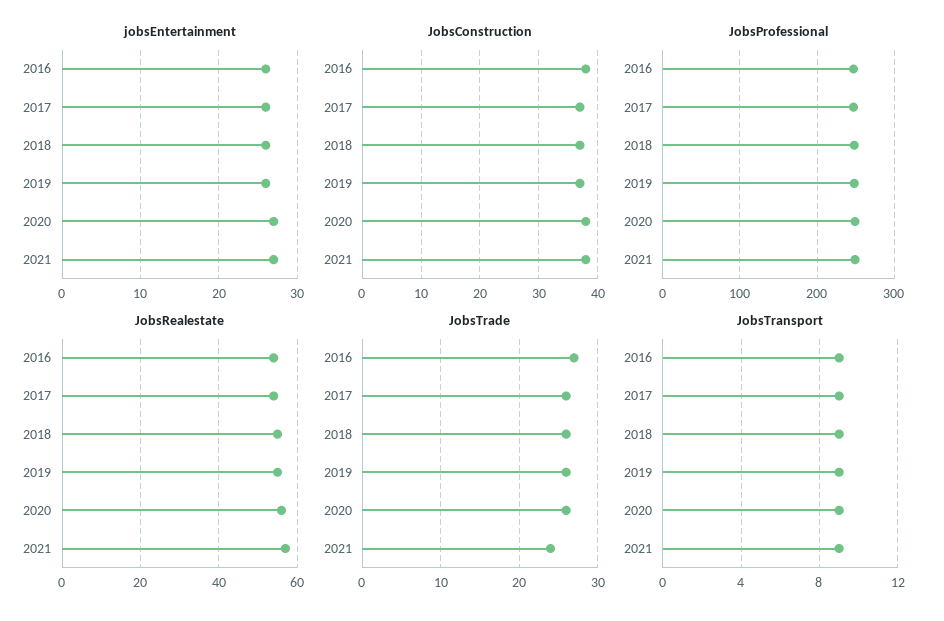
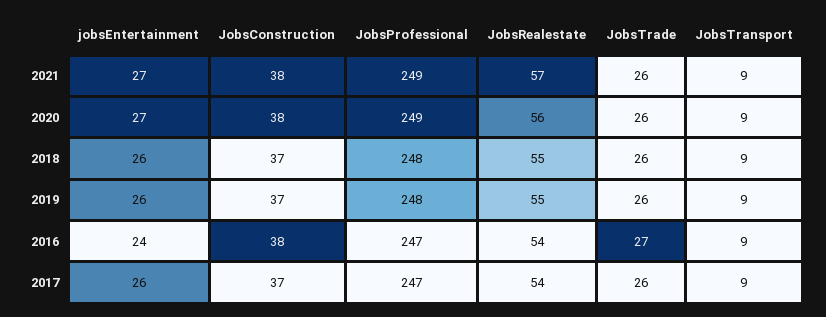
jobsEntertainment, 2016: 26 -> 24
JobsTrade, 2021: 24 -> 26

